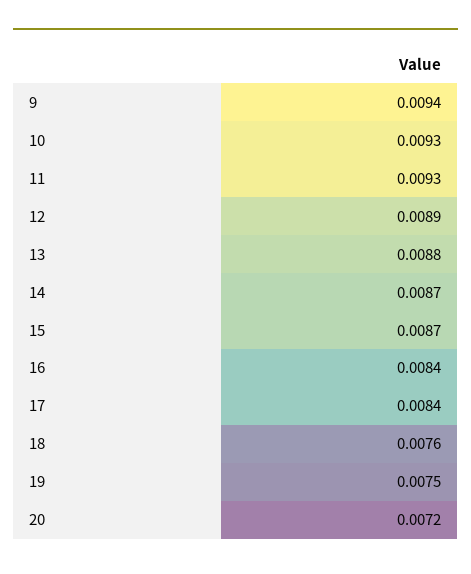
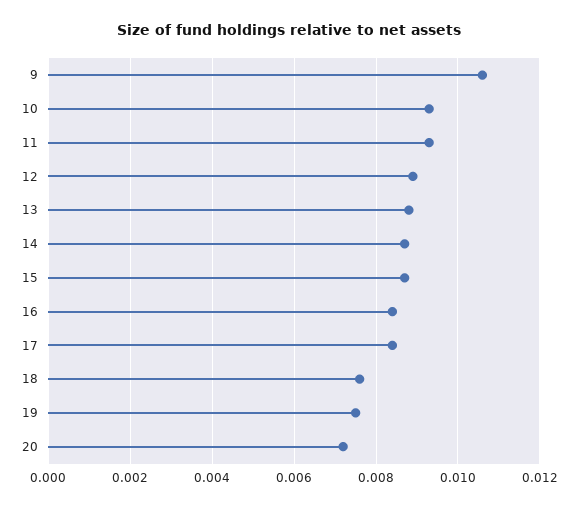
9: 0.0094 -> 0.0105

